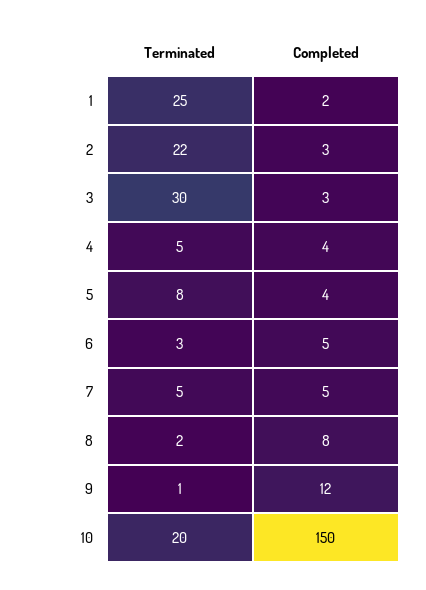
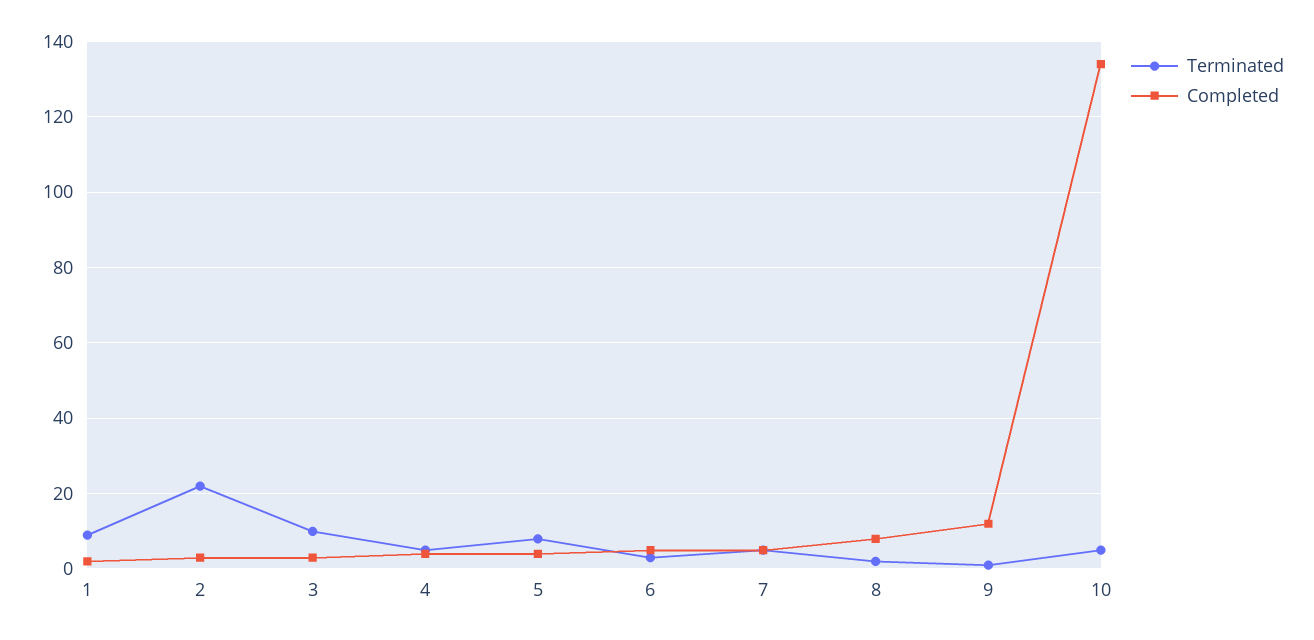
Terminated, 1: 25 -> 10
Terminated, 3: 30 -> 10
Terminated, 10: 20 -> 5
Completed, 10: 150 -> 135

